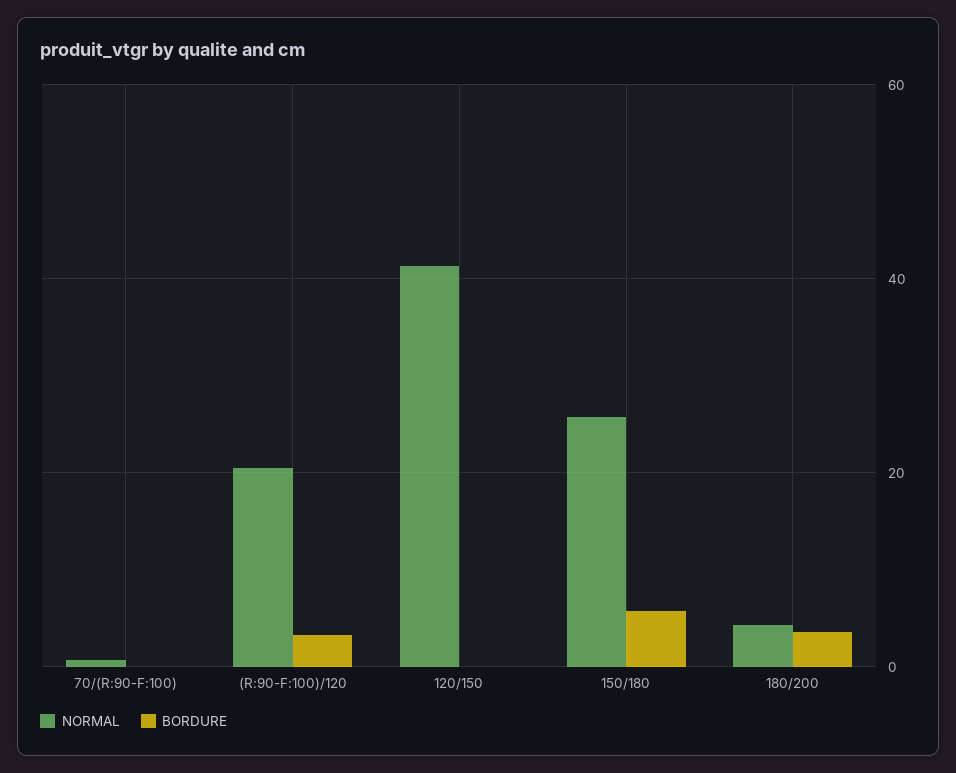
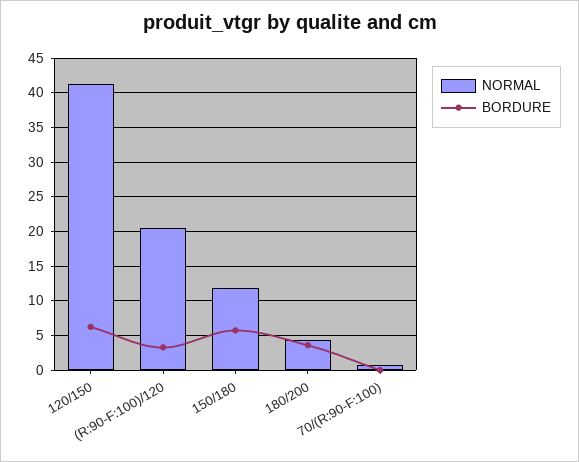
BORDURE, 120/150: 0 -> 6
NORMAL, 150/180: 26 -> 12

